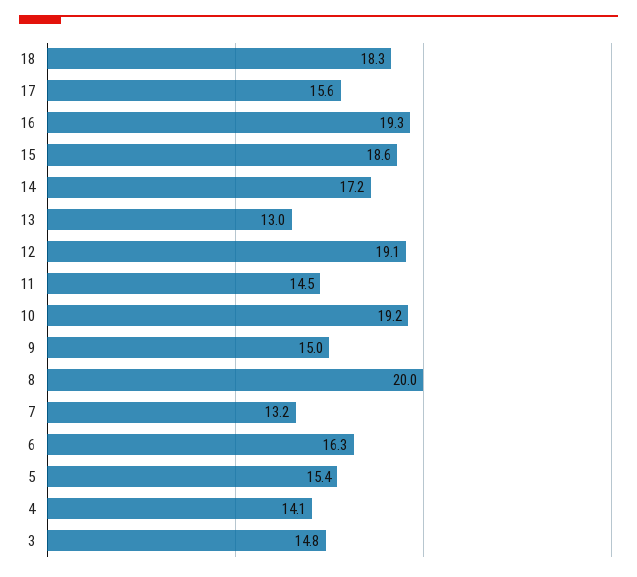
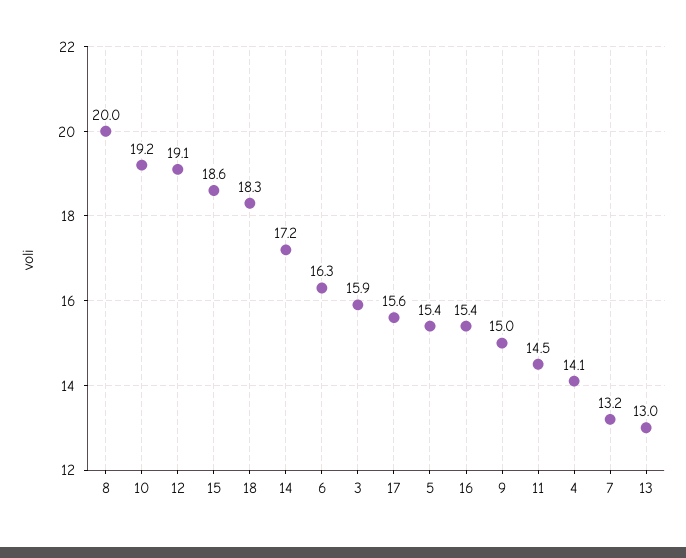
16: 19.3 -> 15.4
3: 14.8 -> 15.9

